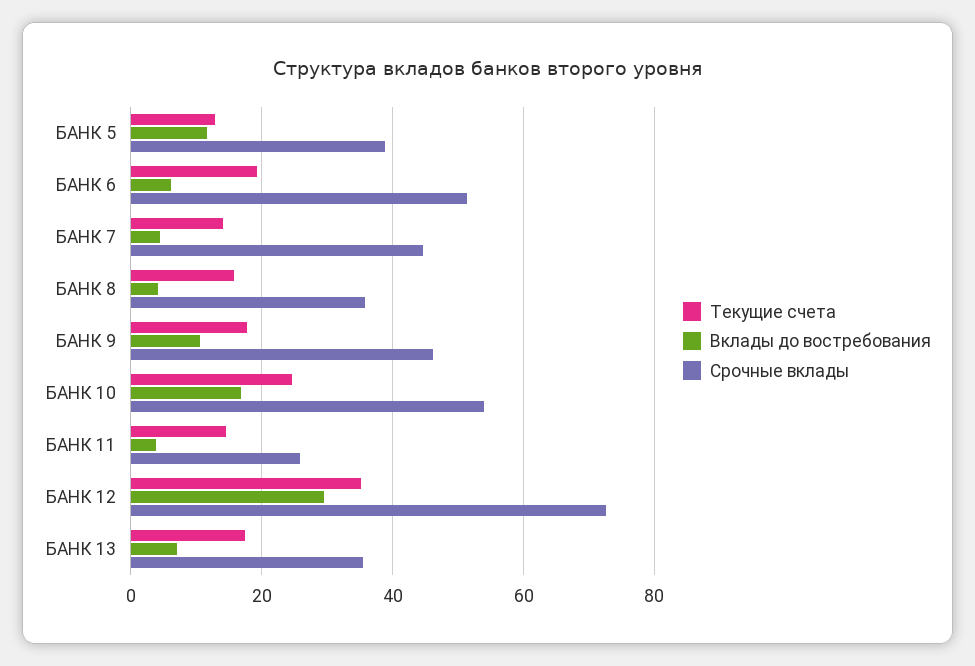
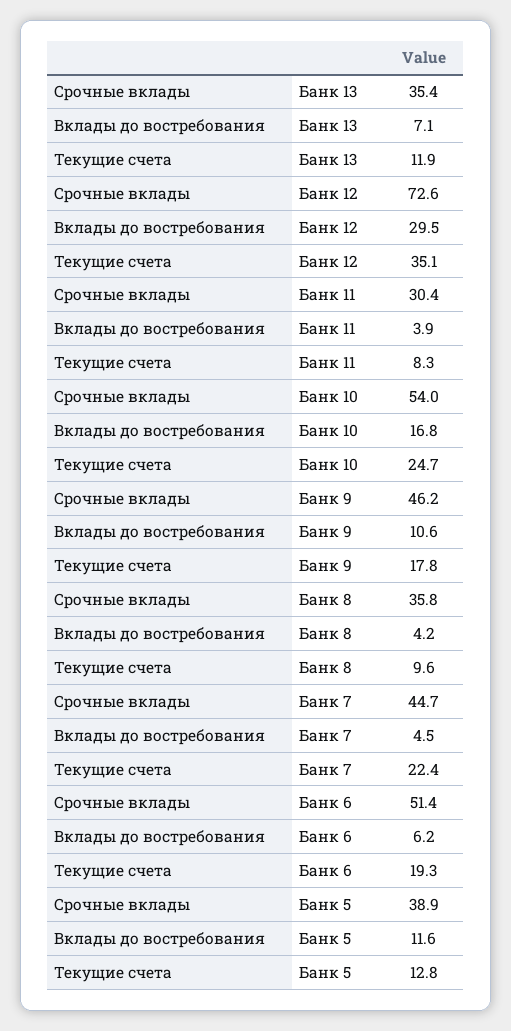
Текущие счета, БАНК 7: 14 -> 22.4
Текущие счета, БАНК 8: 16 -> 9.6
Текущие счета, БАНК 11: 14 -> 8.3
Срочные вклады, БАНК 11: 26 -> 30.4
Текущие счета, БАНК 13: 18 -> 11.9

